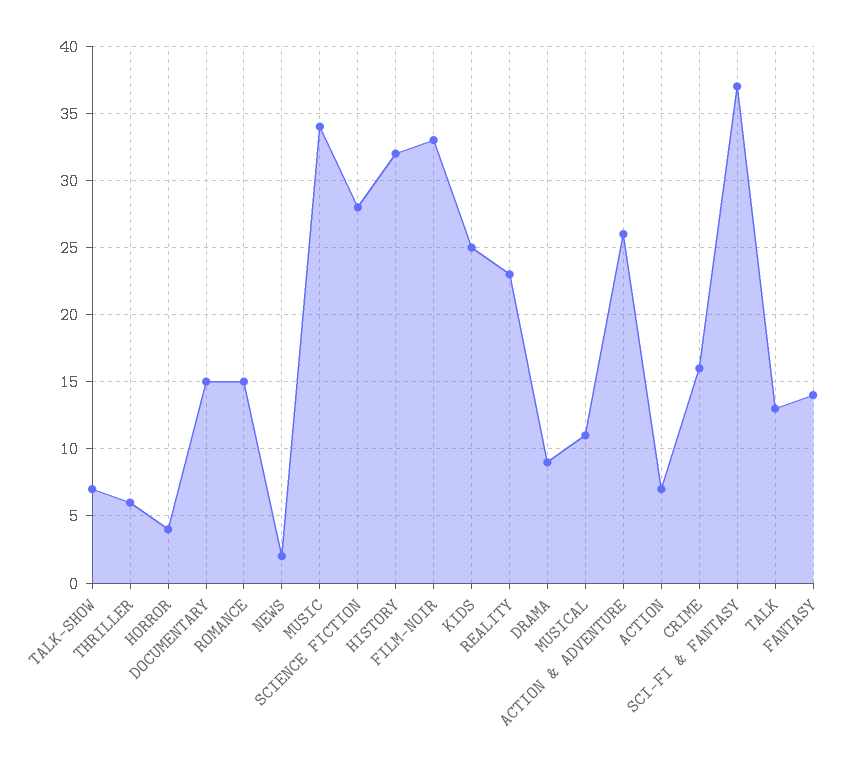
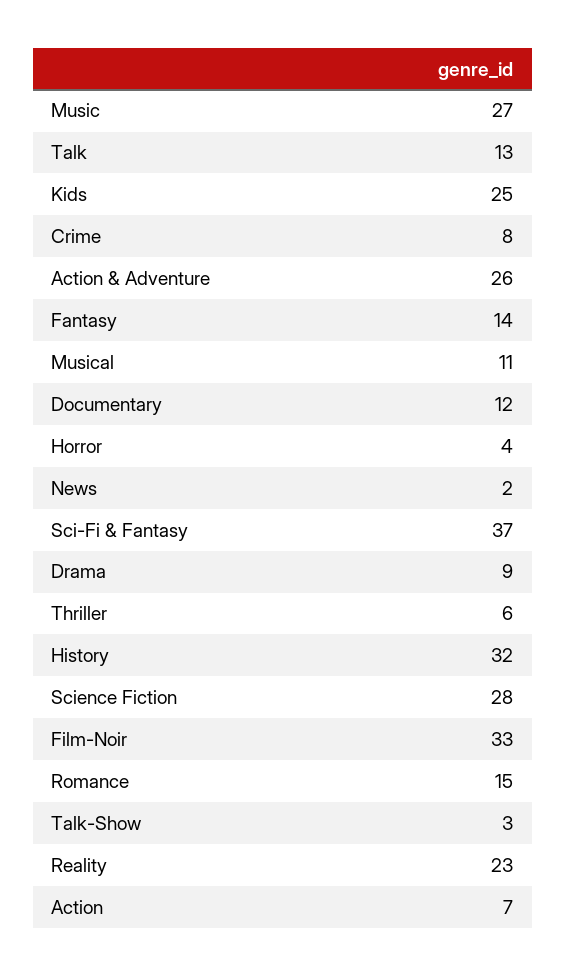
TALK-SHOW: 7 -> 3
DOCUMENTARY: 15 -> 12
MUSIC: 34 -> 27
CRIME: 16 -> 8

